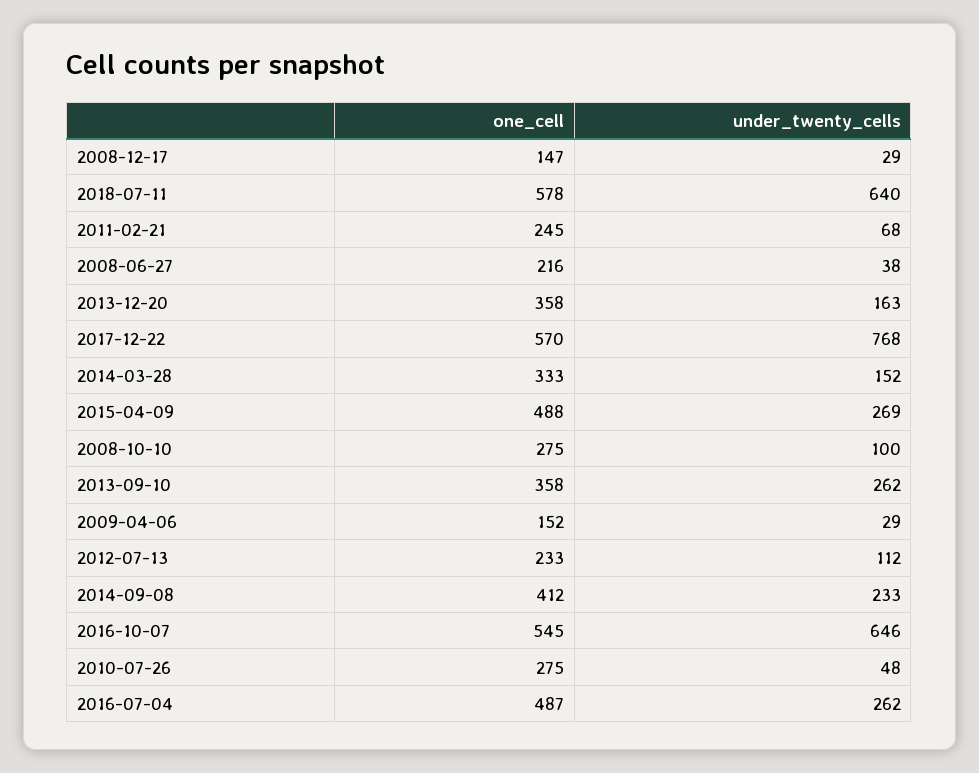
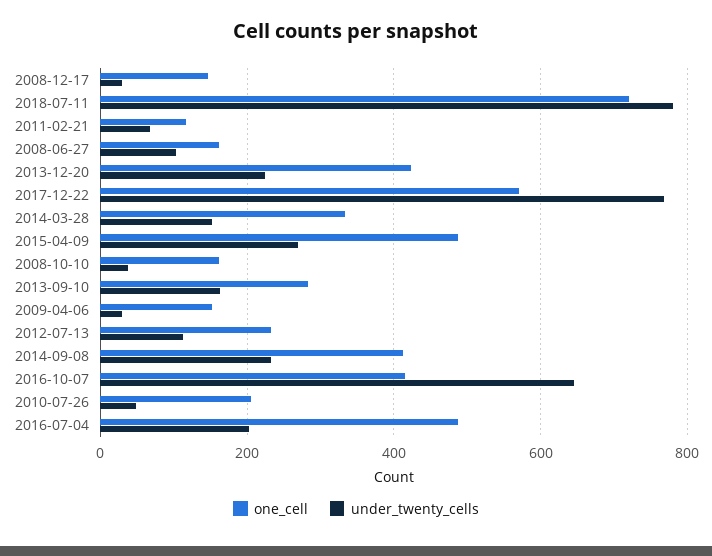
one_cell, 2018-07-11: 578 -> 720
under_twenty_cells, 2018-07-11: 640 -> 780
one_cell, 2011-02-21: 245 -> 120
one_cell, 2008-06-27: 216 -> 160
under_twenty_cells, 2008-06-27: 38 -> 100
one_cell, 2013-12-20: 358 -> 420
under_twenty_cells, 2013-12-20: 163 -> 220
one_cell, 2008-10-10: 275 -> 160
under_twenty_cells, 2008-10-10: 100 -> 40
one_cell, 2013-09-10: 358 -> 280
under_twenty_cells, 2013-09-10: 262 -> 160
one_cell, 2016-10-07: 545 -> 420
one_cell, 2010-07-26: 275 -> 200
under_twenty_cells, 2016-07-04: 262 -> 200

